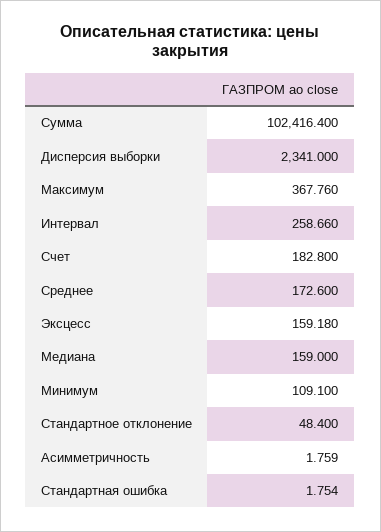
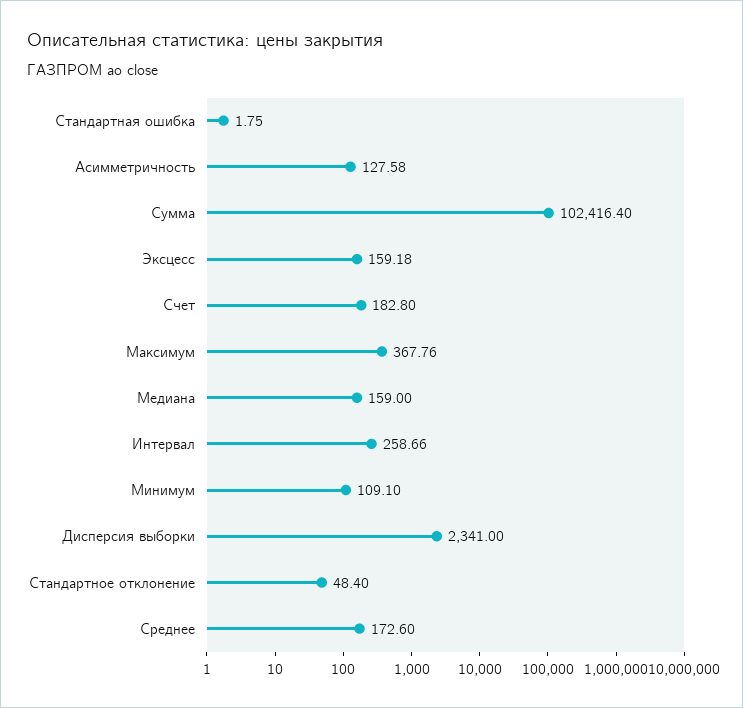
Асимметричность: 1.759 -> 127.58

